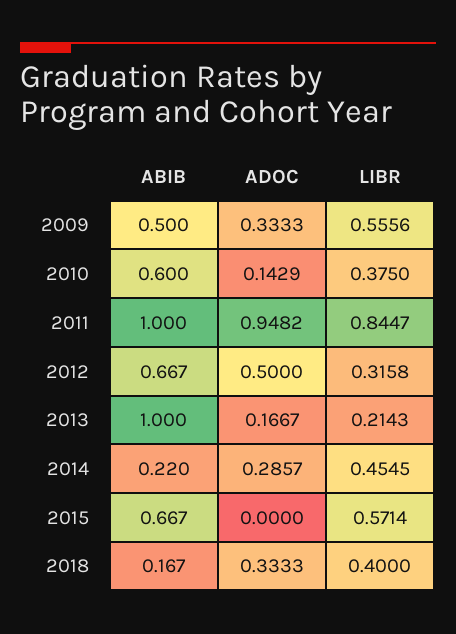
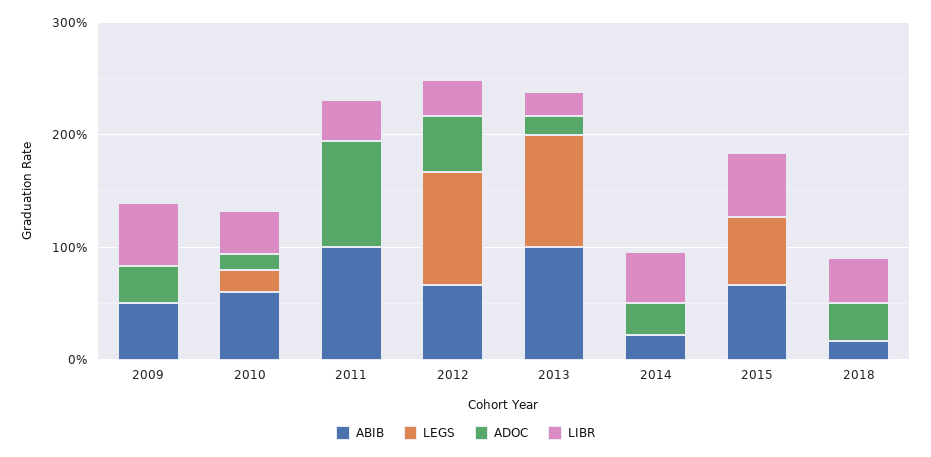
LIBR, 2011: 0.8447 -> 0.4
LEGS, 2009: none -> 0
LEGS, 2010: none -> 0.2
LEGS, 2011: none -> 0
LEGS, 2012: none -> 1
LEGS, 2013: none -> 1
LEGS, 2014: none -> 0
LEGS, 2015: none -> 0.6
LEGS, 2018: none -> 0

